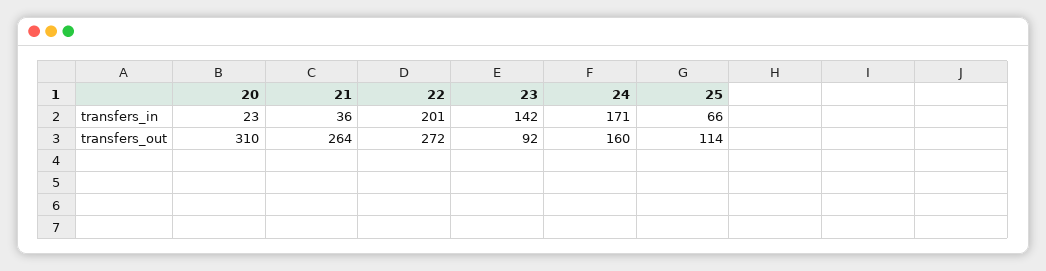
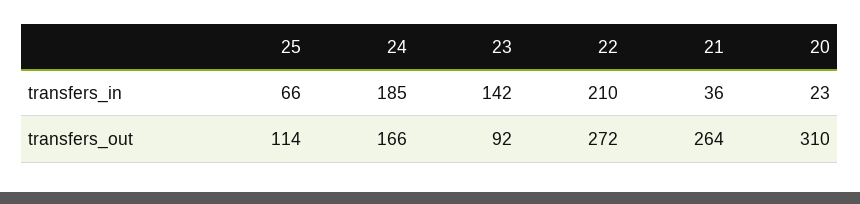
22, transfers_in: 201 -> 210
24, transfers_in: 171 -> 185
24, transfers_out: 160 -> 166

